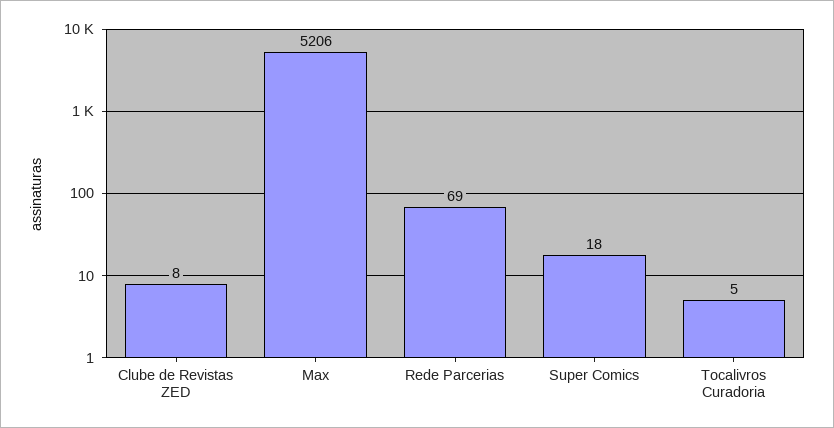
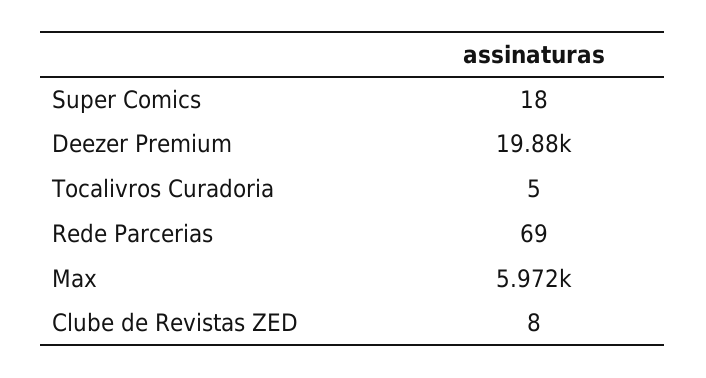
Max: 5206 -> 5972
Deezer Premium: none -> 19880

